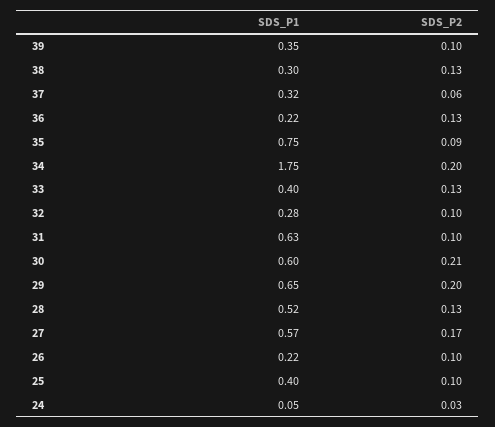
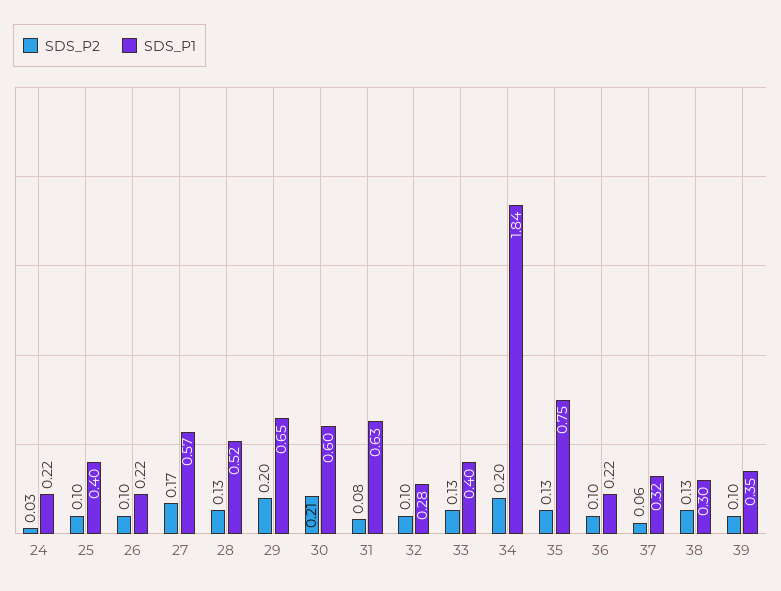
SDS_P2, 36: 0.13 -> 0.1
SDS_P2, 35: 0.09 -> 0.13
SDS_P1, 34: 1.75 -> 1.84
SDS_P2, 31: 0.1 -> 0.08
SDS_P1, 24: 0.05 -> 0.22

